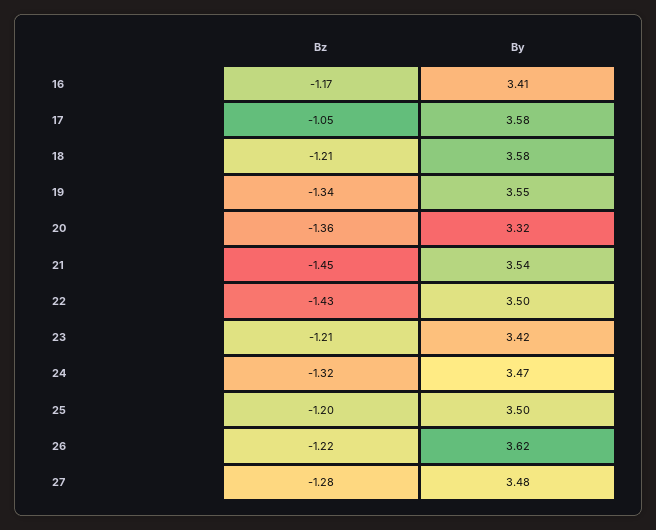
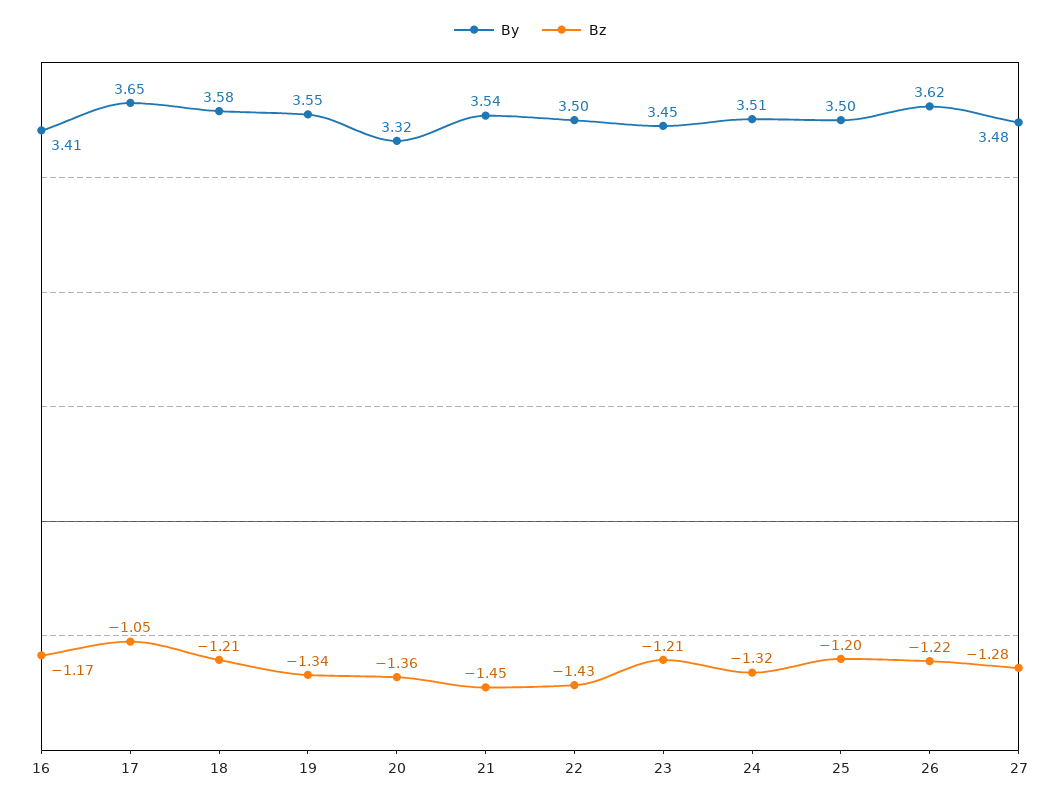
By, 17: 3.58 -> 3.65
By, 23: 3.42 -> 3.45
By, 24: 3.47 -> 3.51

